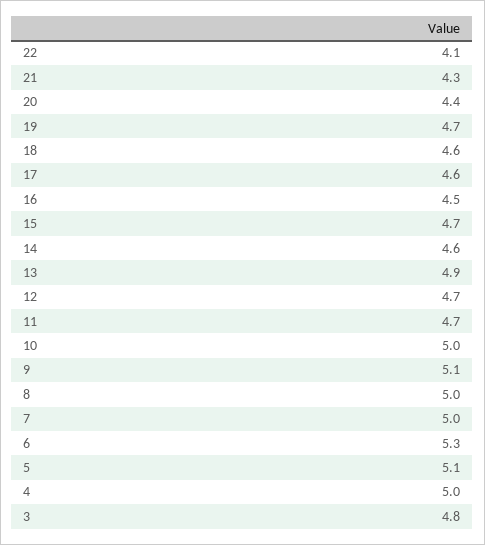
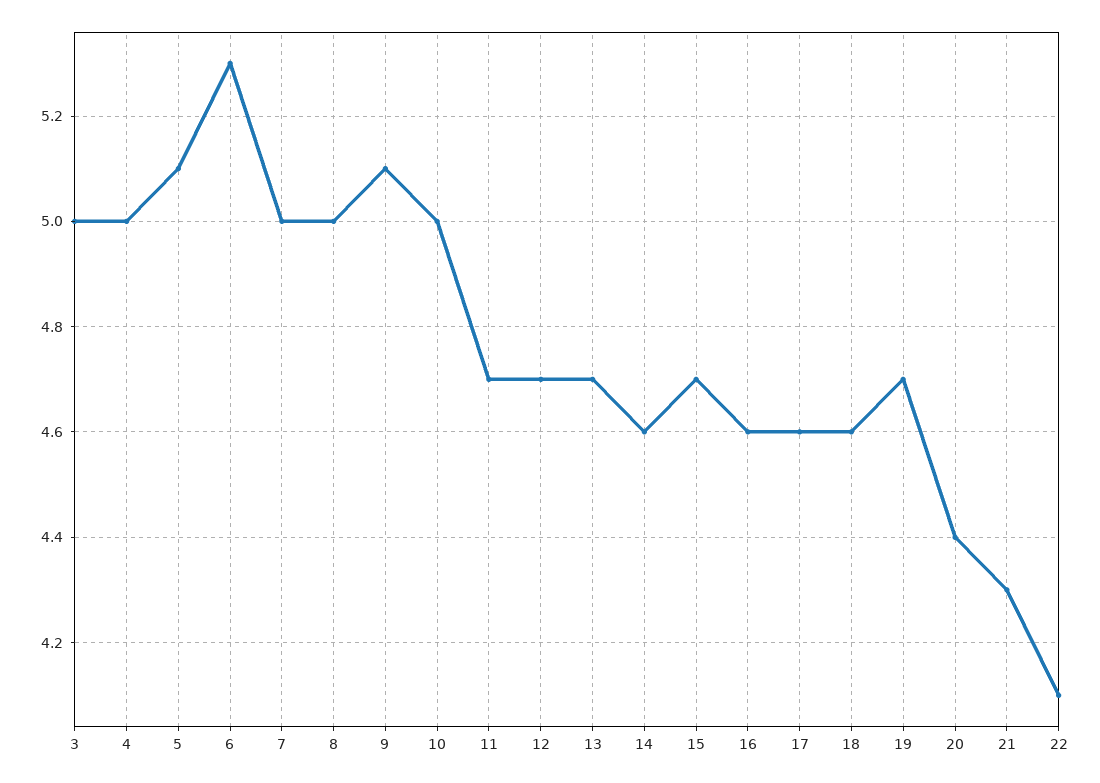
16: 4.5 -> 4.6
13: 4.9 -> 4.7
3: 4.8 -> 5

